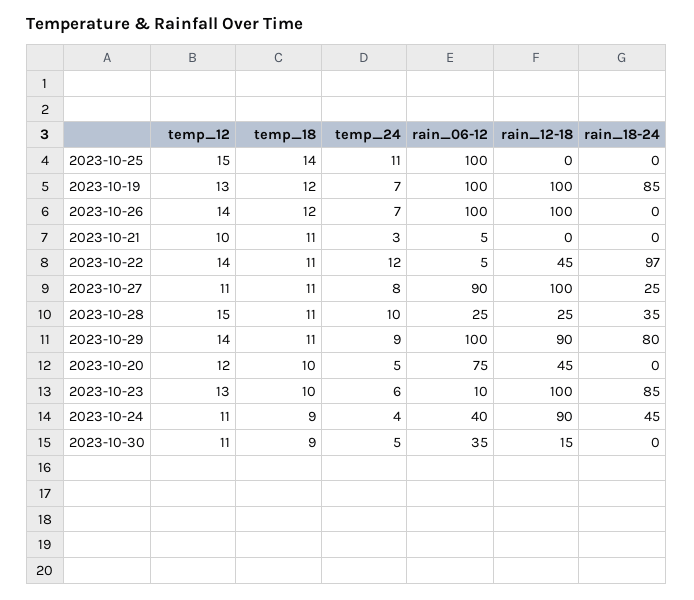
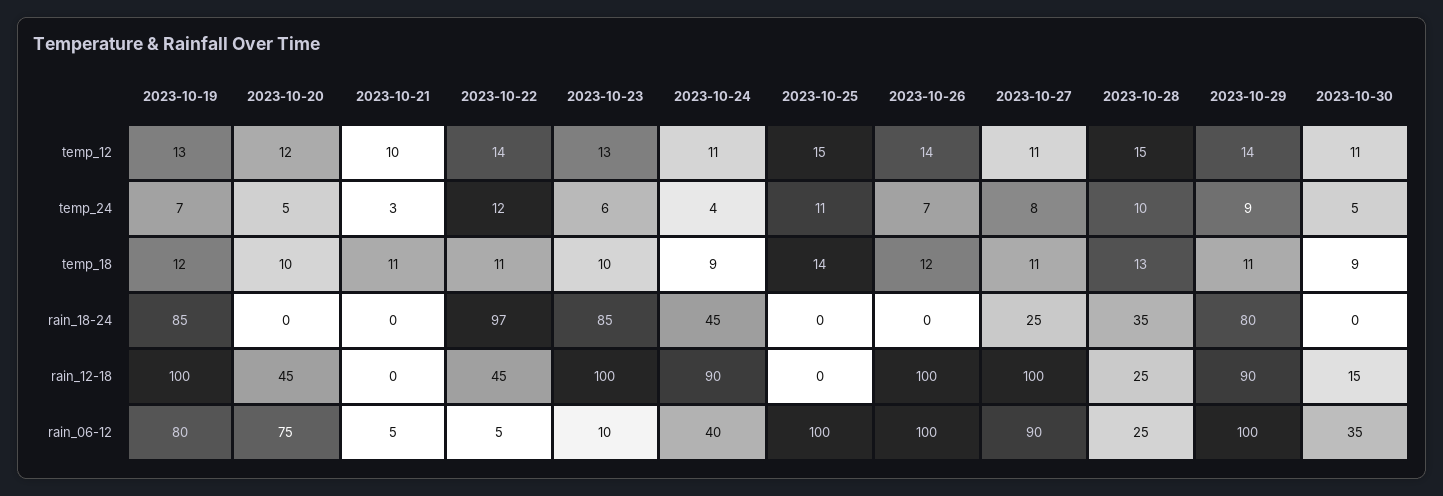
rain_06-12, 2023-10-19: 100 -> 80
temp_18, 2023-10-28: 11 -> 13

